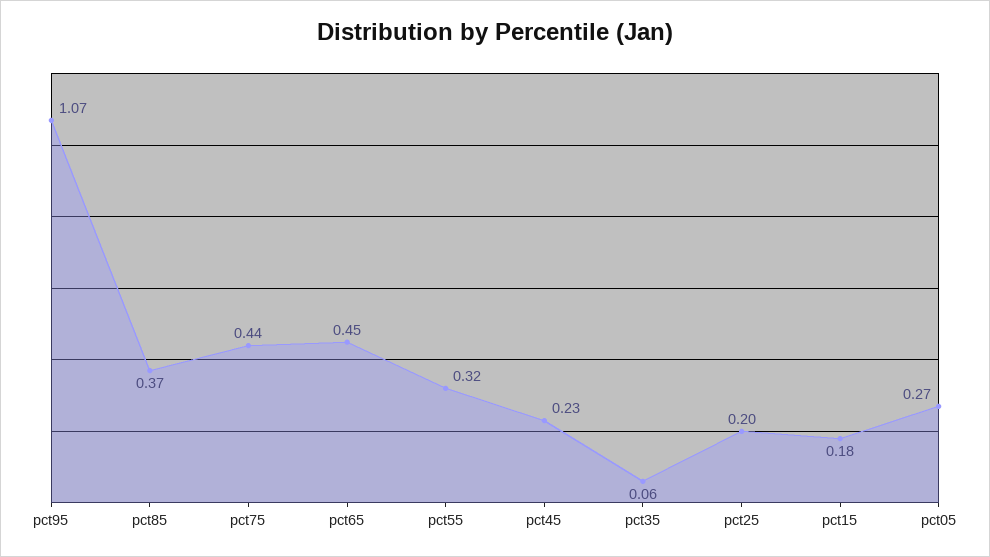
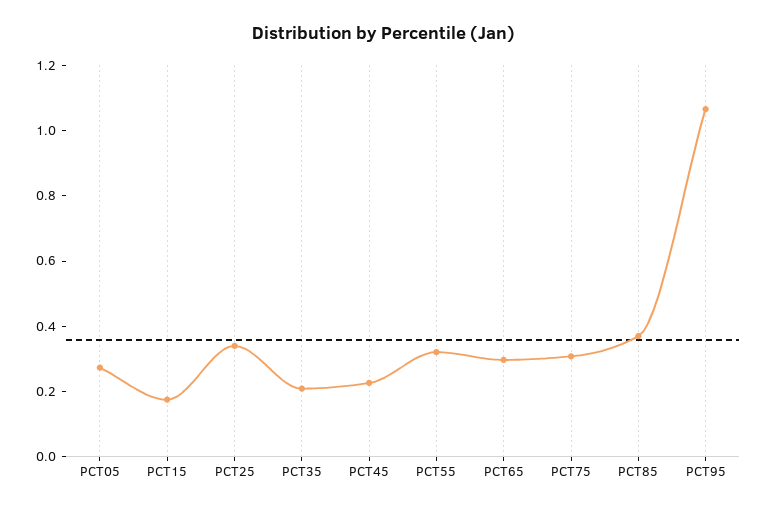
pct75: 0.44 -> 0.3
pct65: 0.45 -> 0.3
pct35: 0.06 -> 0.2
pct25: 0.2 -> 0.35

